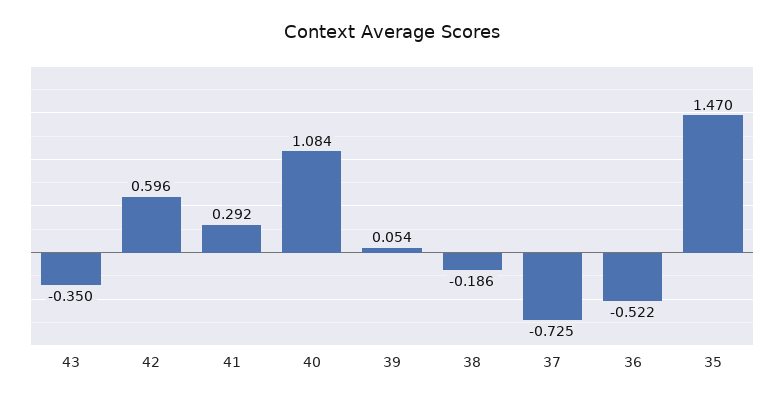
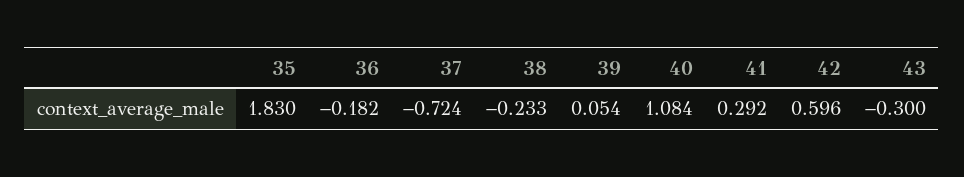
43: -0.35 -> -0.3
38: -0.186 -> -0.233
37: -0.725 -> -0.724
36: -0.522 -> -0.182
35: 1.47 -> 1.83

